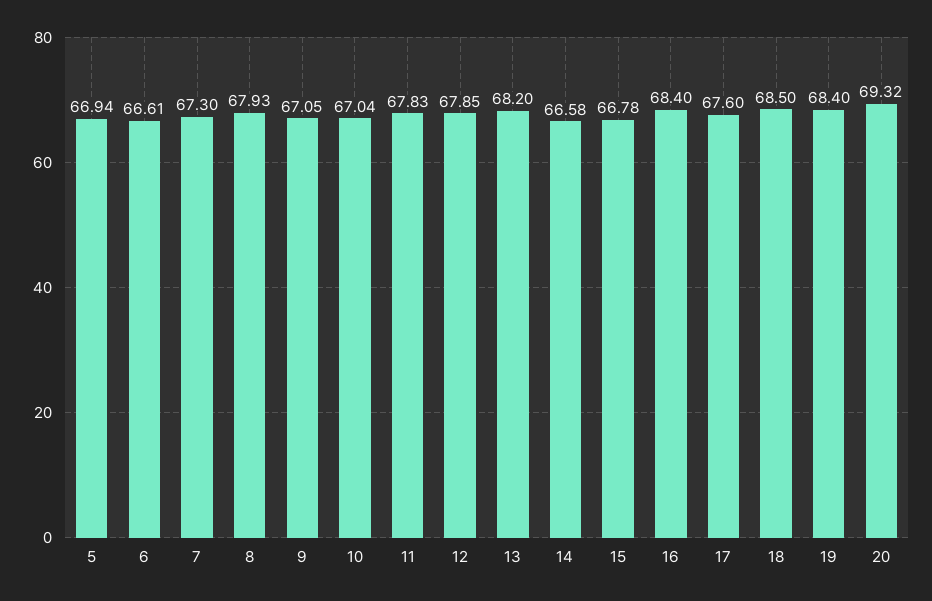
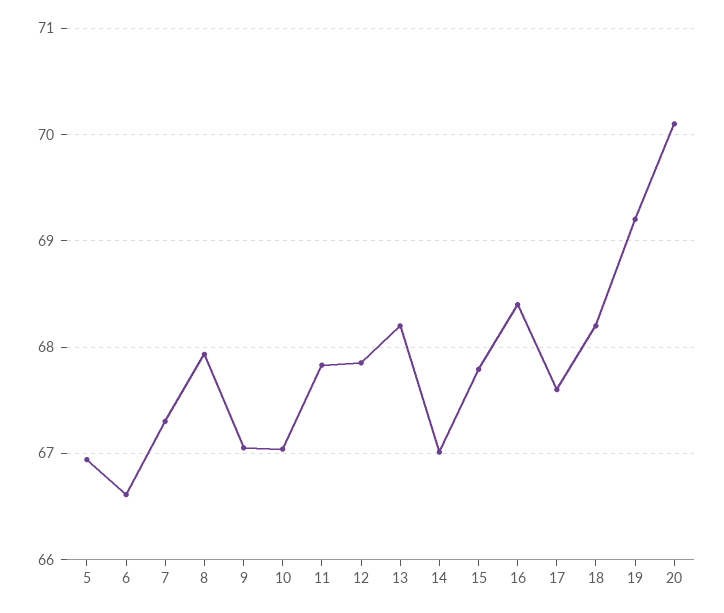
14: 66.58 -> 67
15: 66.78 -> 67.8
18: 68.5 -> 68.2
19: 68.4 -> 69.2
20: 69.32 -> 70.1

